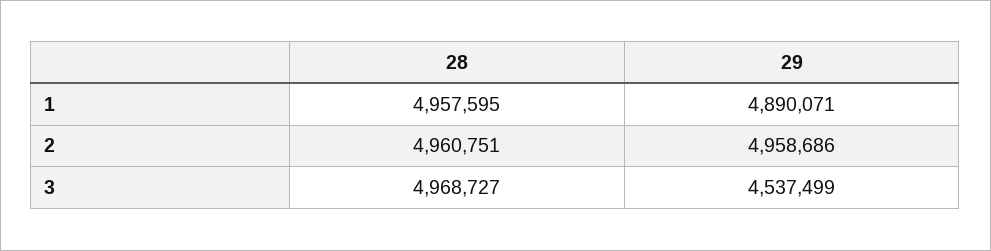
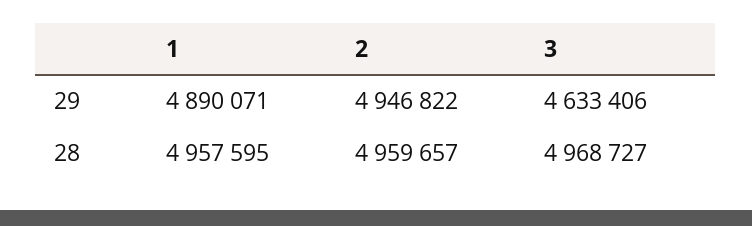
28, 2: 4960751 -> 4959657
29, 2: 4958686 -> 4946822
29, 3: 4537499 -> 4633406

